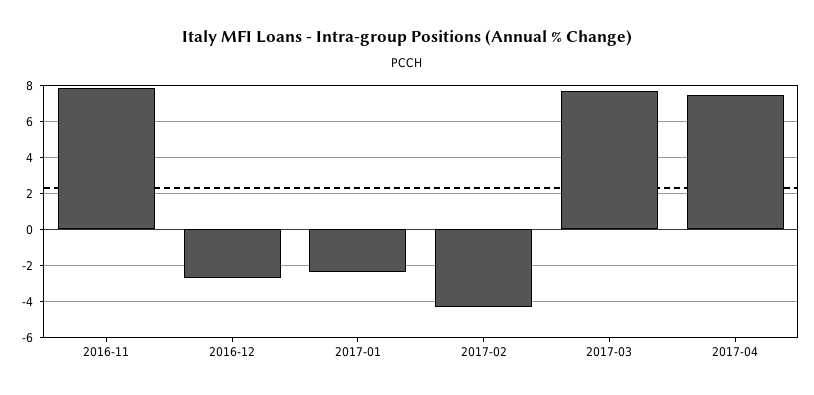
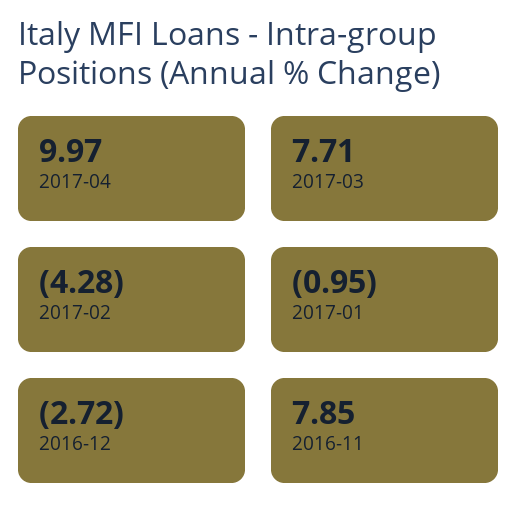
2017-01: -2.5 -> -0.95
2017-04: 7.5 -> 9.97

